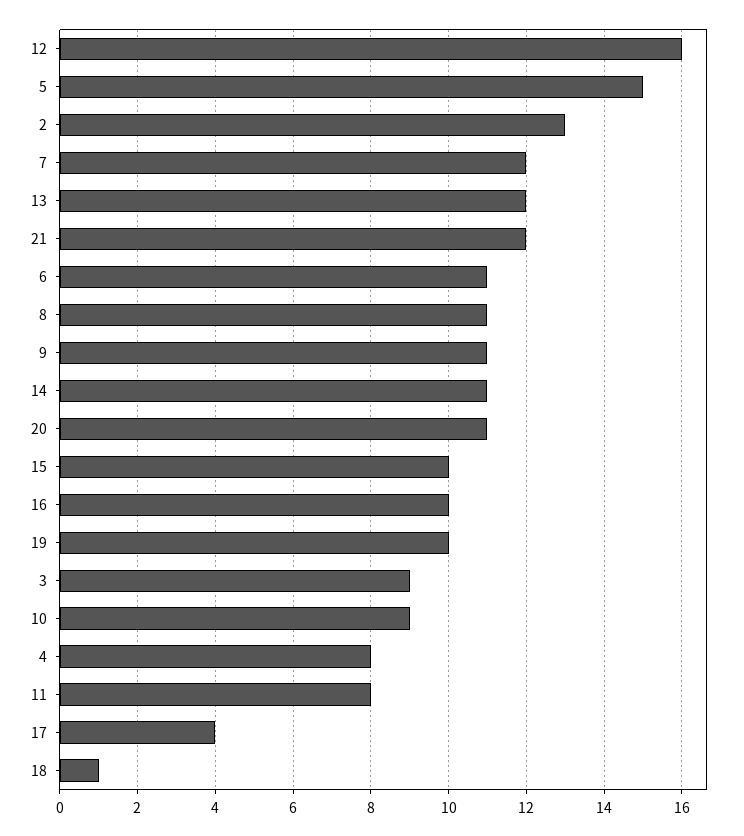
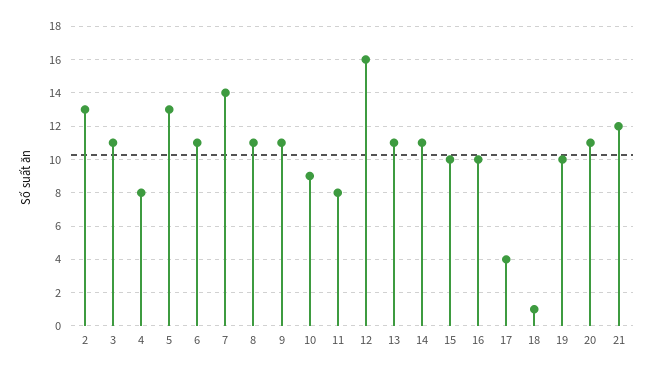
5: 15 -> 13
7: 12 -> 14
13: 12 -> 11
3: 9 -> 11

